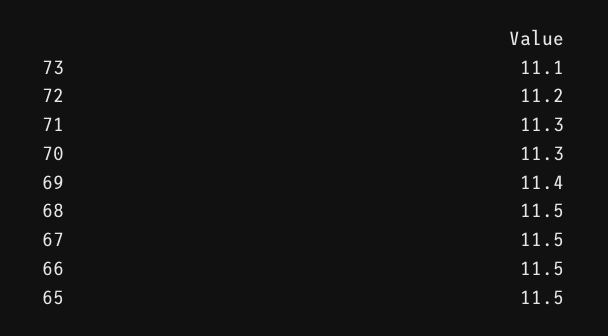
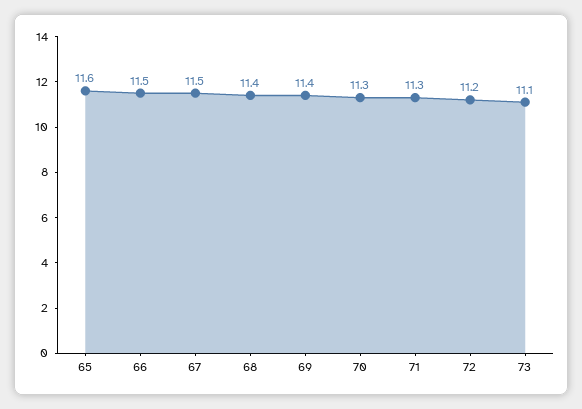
68: 11.5 -> 11.4
65: 11.5 -> 11.6

